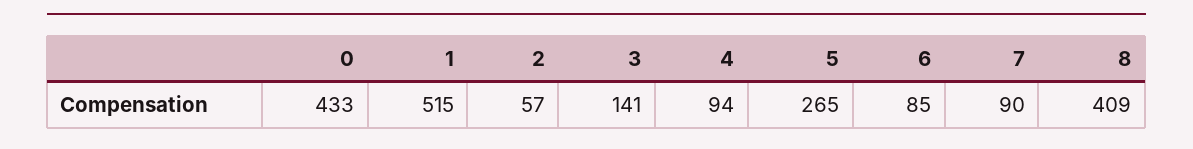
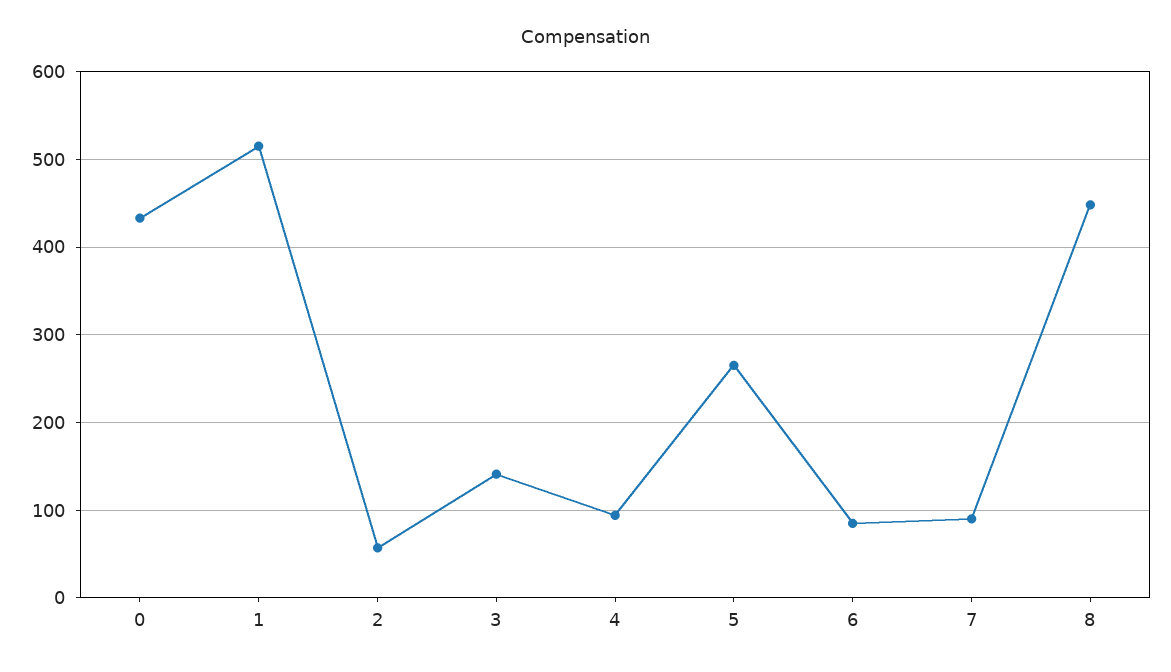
8: 409 -> 450

